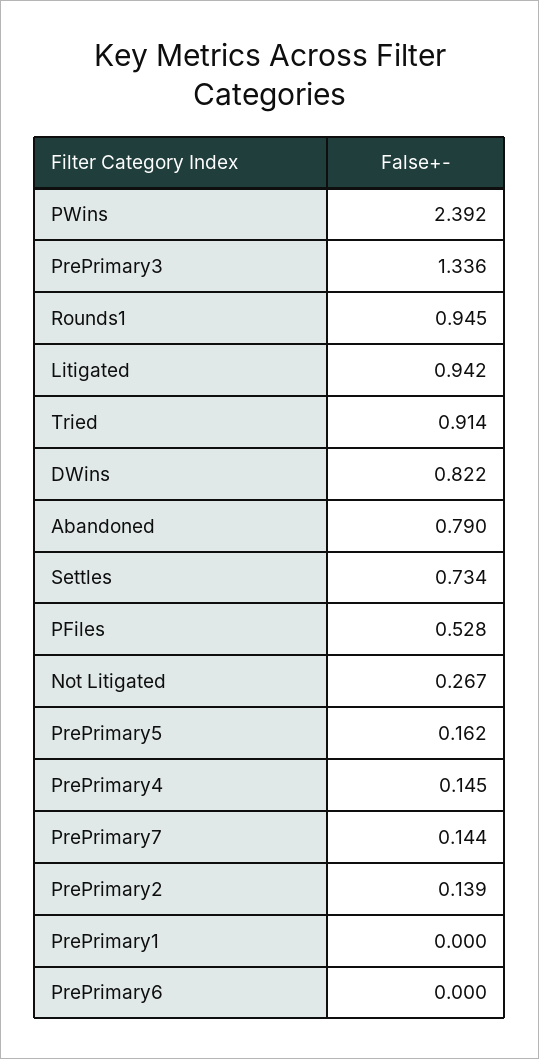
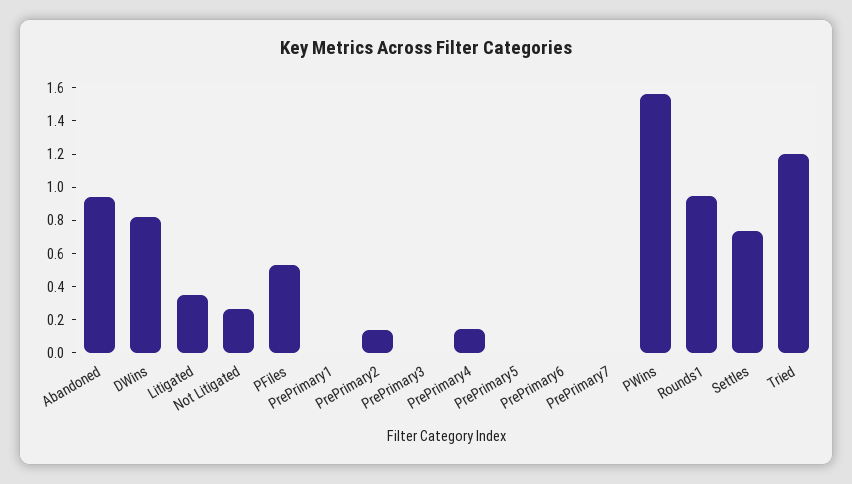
PWins: 2.392 -> 1.55
PrePrimary3: 1.336 -> 0
Litigated: 0.942 -> 0.35
Tried: 0.914 -> 1.2
Abandoned: 0.79 -> 0.95
PrePrimary5: 0.162 -> 0
PrePrimary7: 0.144 -> 0

